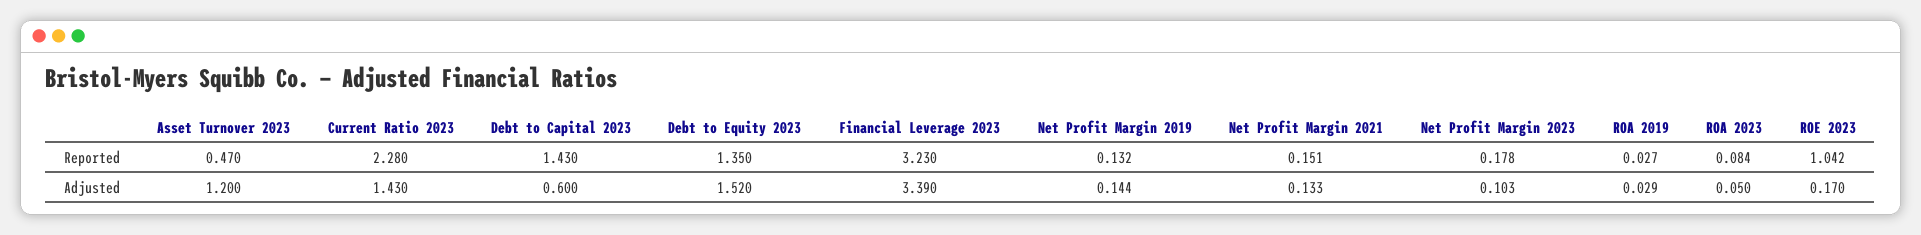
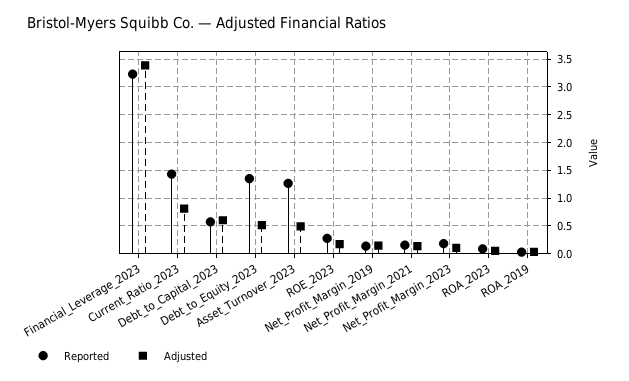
Reported, Asset Turnover 2023: 0.47 -> 1.25
Reported, Current Ratio 2023: 2.28 -> 1.5
Reported, Debt to Capital 2023: 1.43 -> 0.5
Reported, ROE 2023: 1.042 -> 0.25
Adjusted, Asset Turnover 2023: 1.2 -> 0.5
Adjusted, Current Ratio 2023: 1.43 -> 0.75
Adjusted, Debt to Equity 2023: 1.52 -> 0.5

